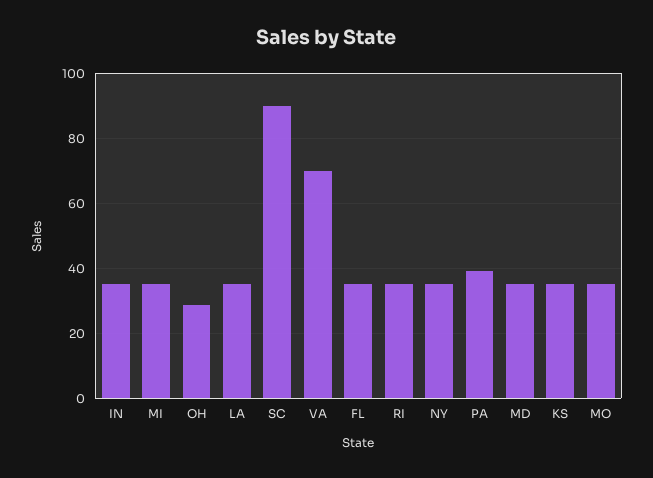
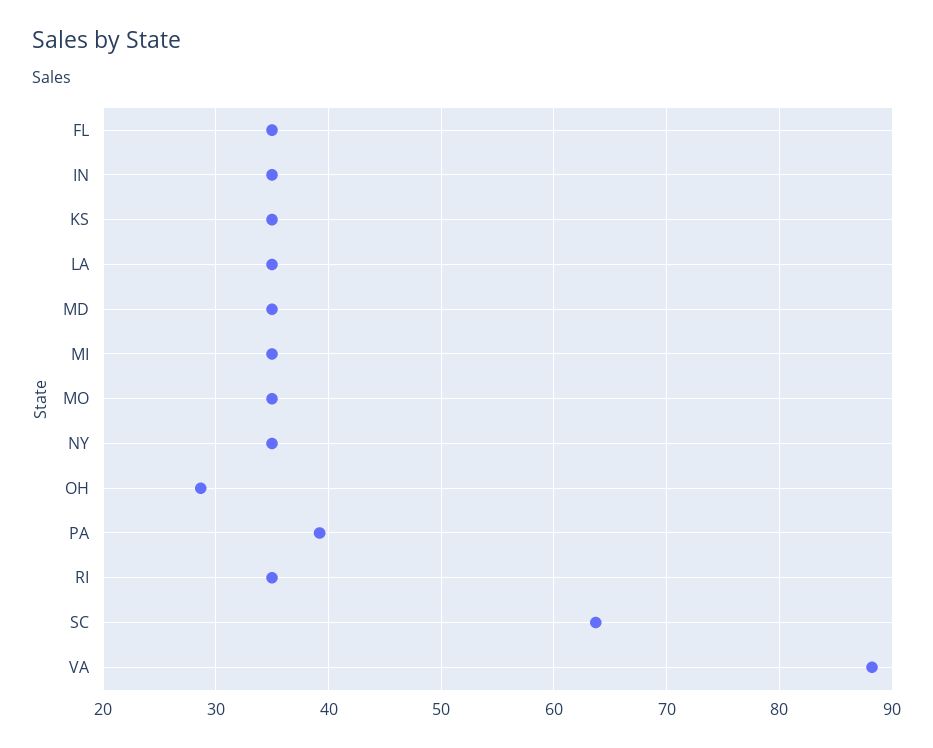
SC: 90 -> 64
VA: 70 -> 88

